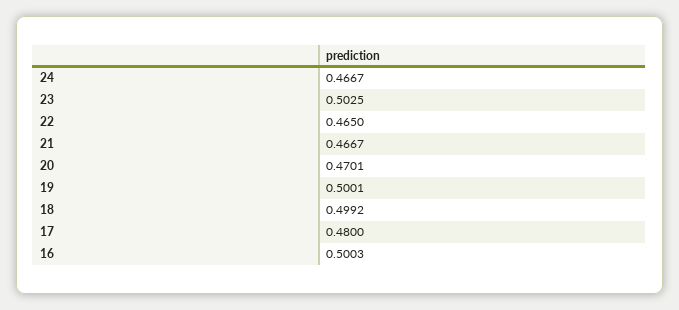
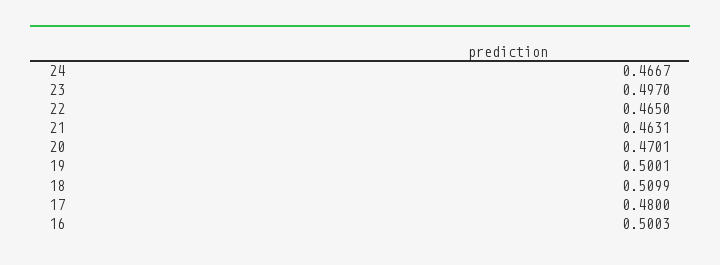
23: 0.5025 -> 0.497
21: 0.4667 -> 0.4631
18: 0.4992 -> 0.5099

